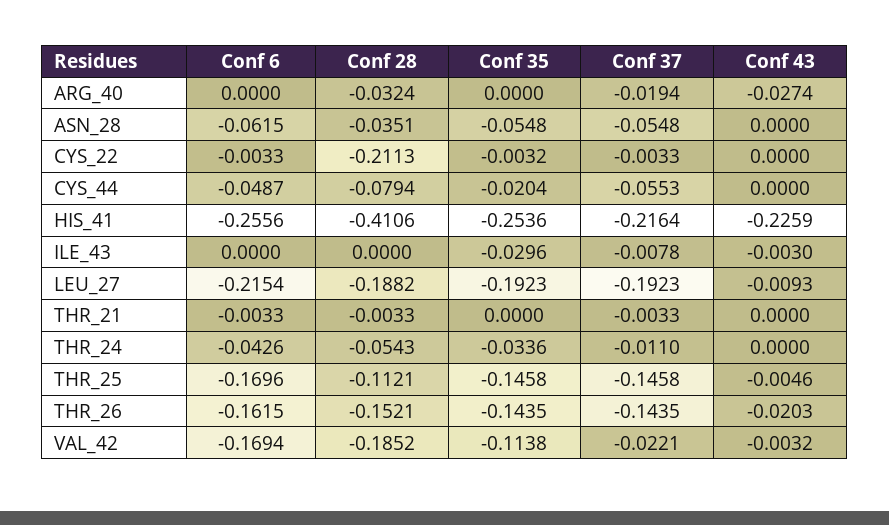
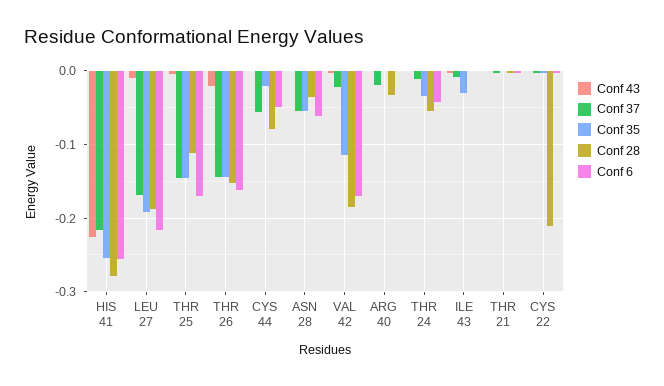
Conf 43, ARG_40: -0.0274 -> 0
Conf 28, HIS_41: -0.4106 -> -0.28
Conf 37, LEU_27: -0.1923 -> -0.17

